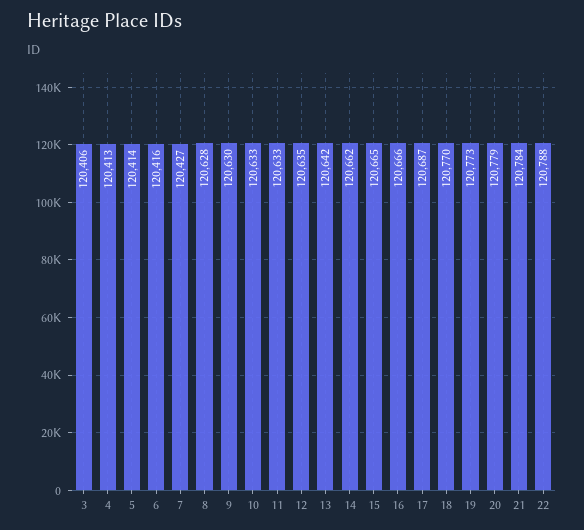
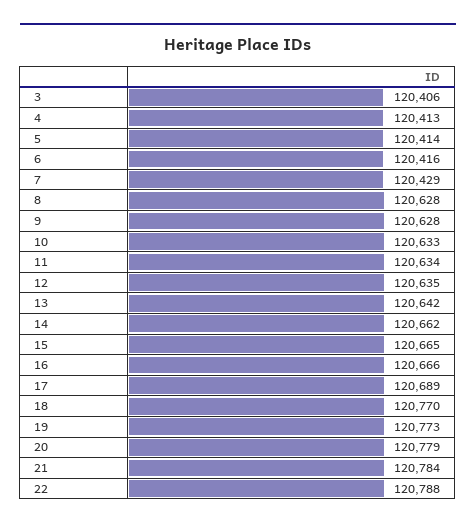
7: 120427 -> 120429
9: 120630 -> 120628
11: 120633 -> 120634
17: 120687 -> 120689

